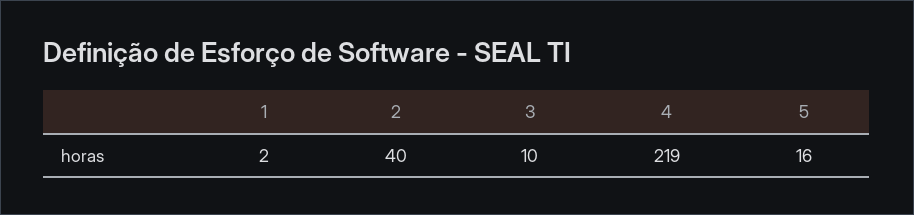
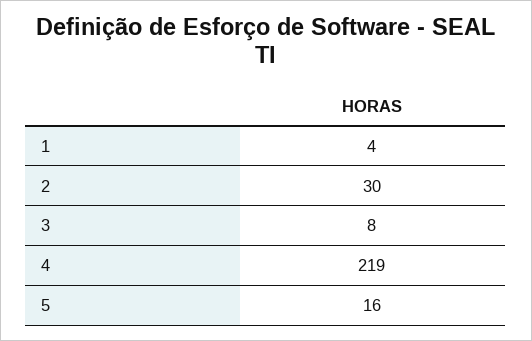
1: 2 -> 4
2: 40 -> 30
3: 10 -> 8

